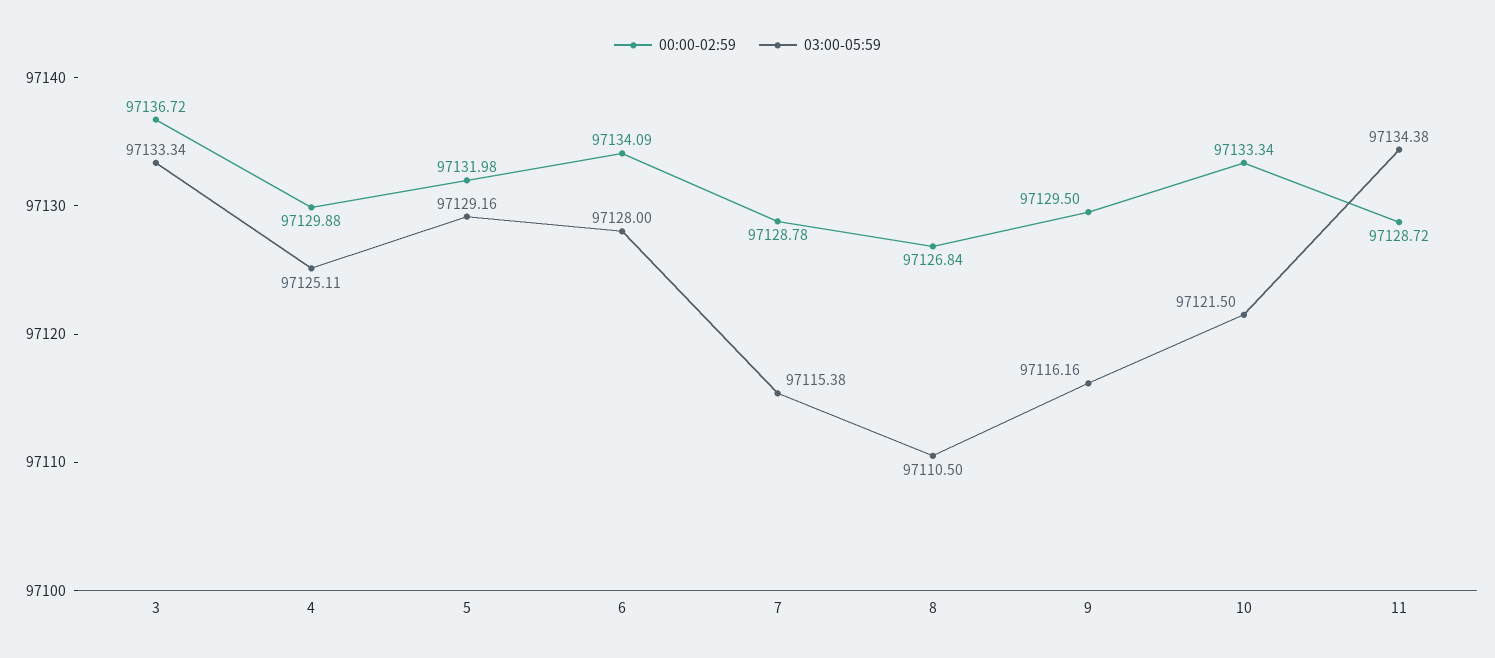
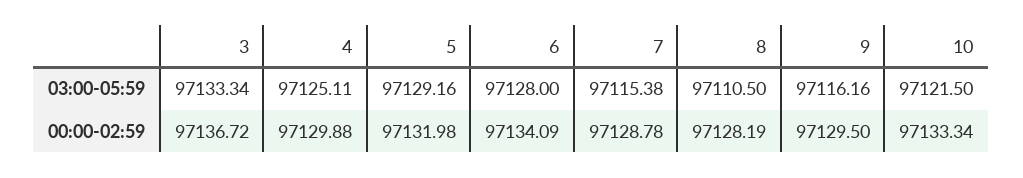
00:00-02:59, 8: 97126.84 -> 97128.19
00:00-02:59, 11: 97128.72 -> none
03:00-05:59, 11: 97134.38 -> none

